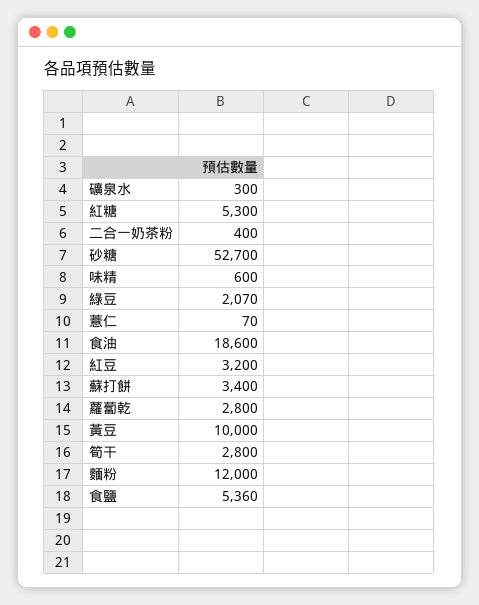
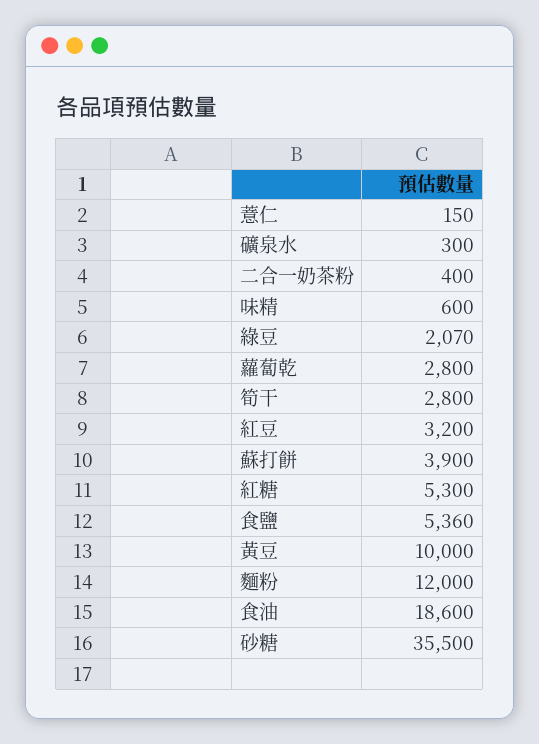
砂糖: 52700 -> 35500
薏仁: 70 -> 150
蘇打餅: 3400 -> 3900

